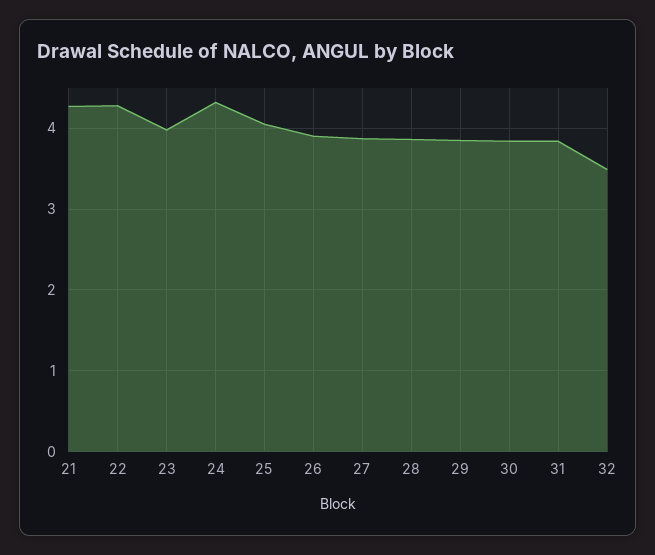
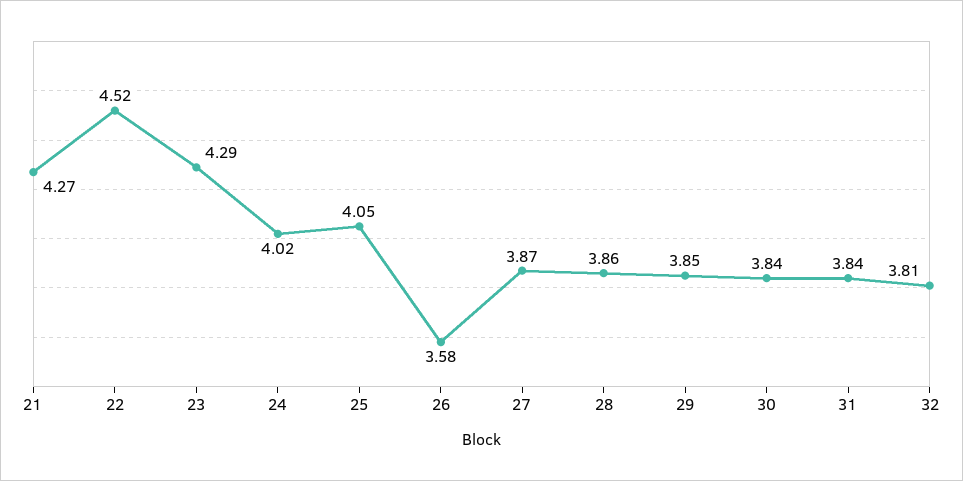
22: 4.3 -> 4.52
23: 4 -> 4.29
24: 4.3 -> 4.02
26: 3.9 -> 3.58
32: 3.5 -> 3.81

